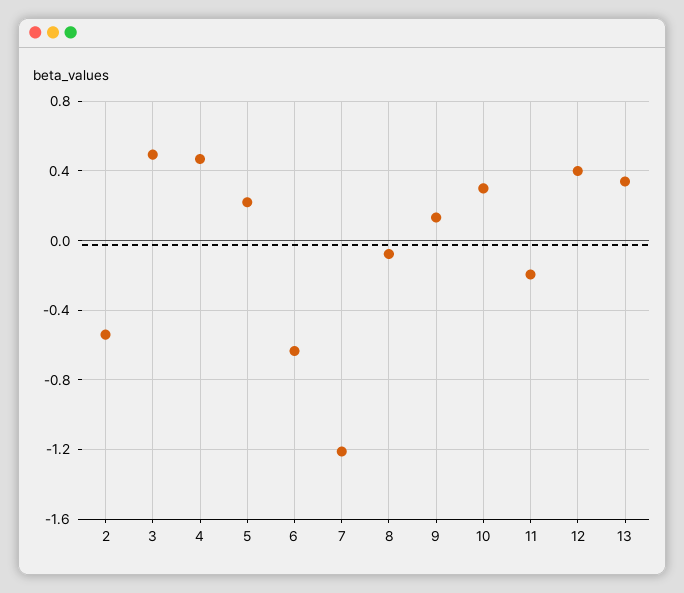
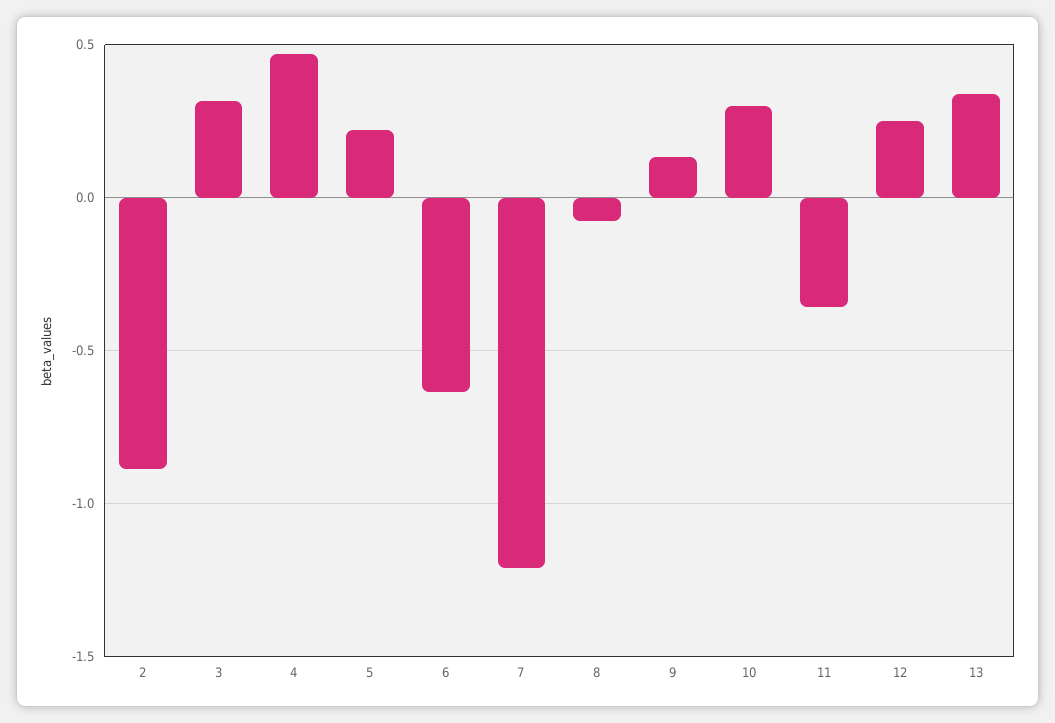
2: -0.55 -> -0.9
3: 0.5 -> 0.3
11: -0.2 -> -0.35
12: 0.4 -> 0.25

